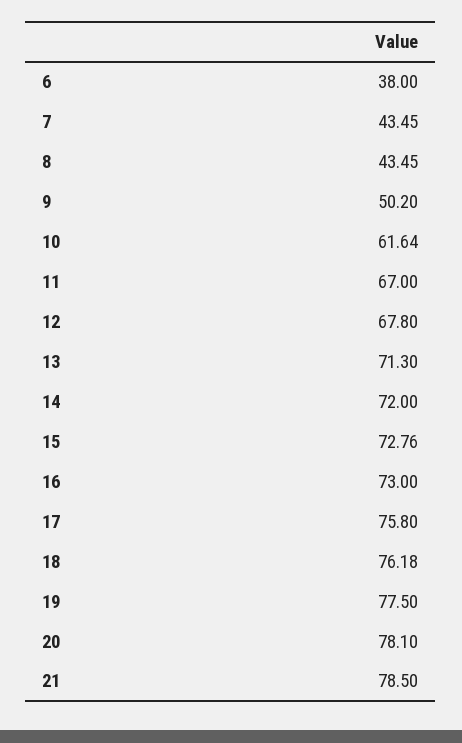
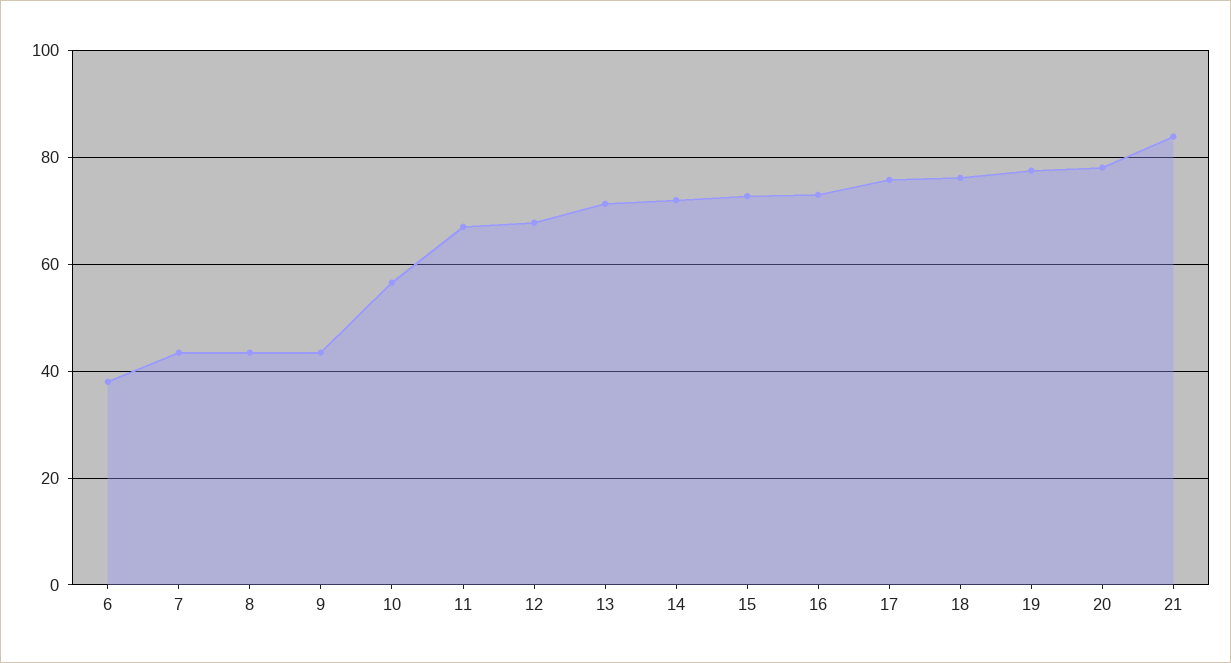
9: 50.2 -> 44
10: 61.64 -> 56
21: 78.5 -> 84

